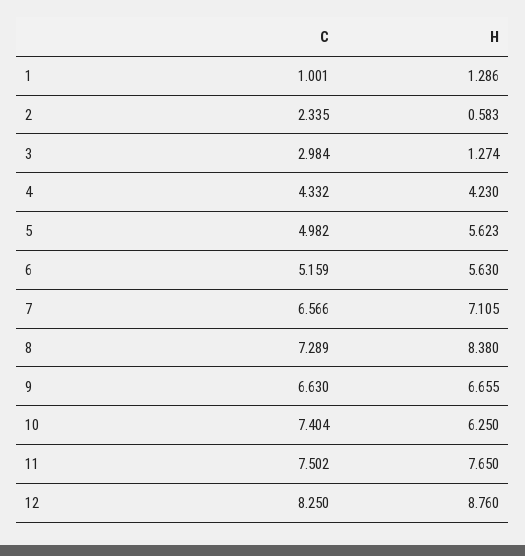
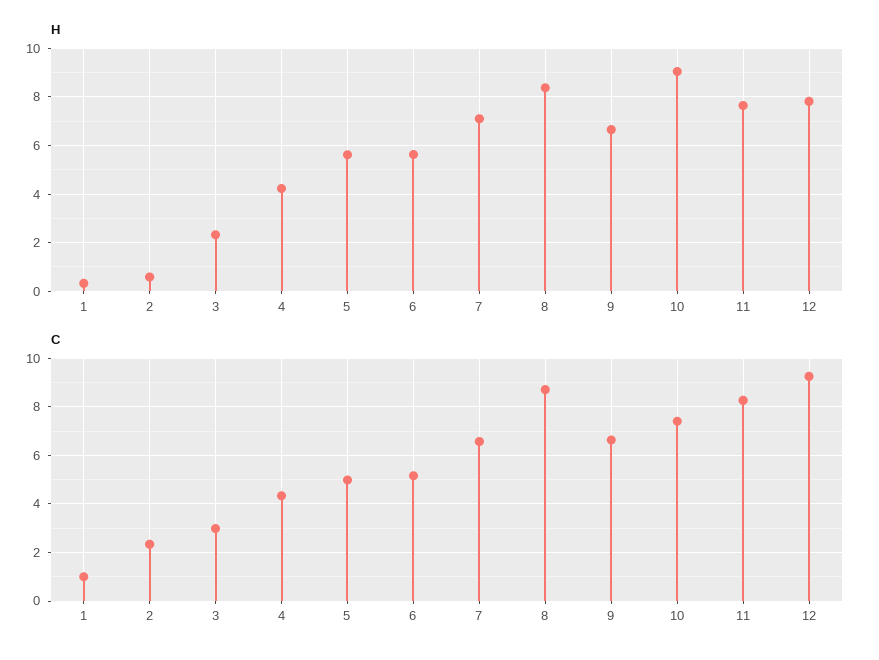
H, 1: 1.286 -> 0.25
H, 3: 1.274 -> 2.25
C, 8: 7.289 -> 8.75
H, 10: 6.25 -> 9
C, 11: 7.502 -> 8.25
C, 12: 8.25 -> 9.25
H, 12: 8.76 -> 7.75

